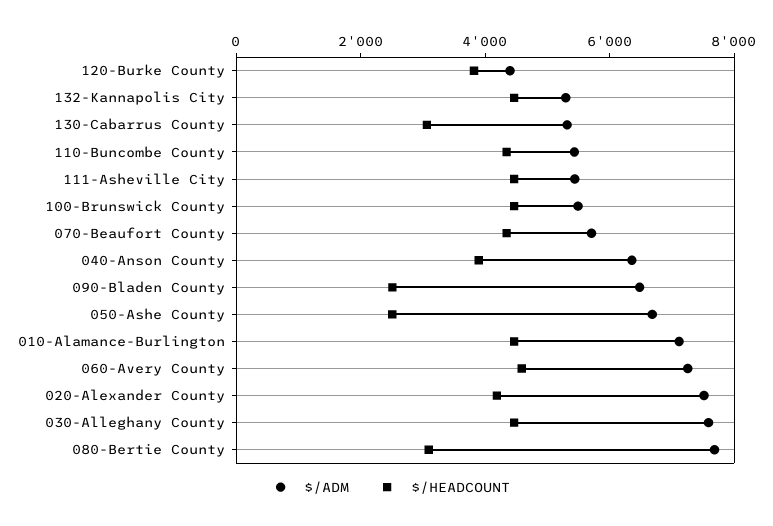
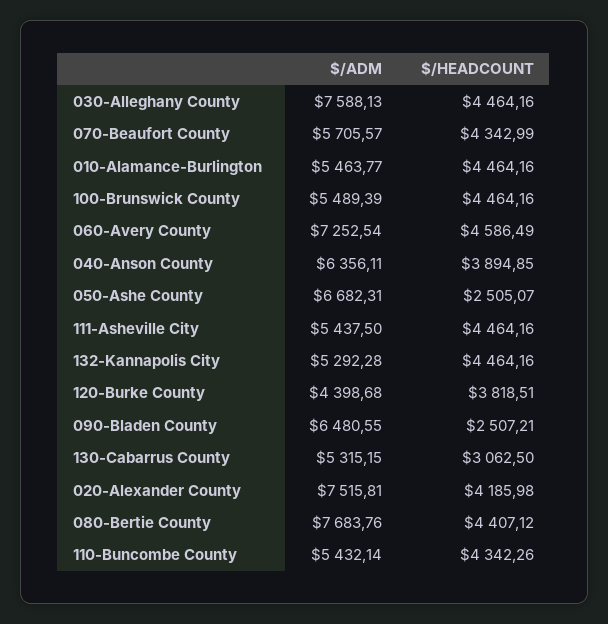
$/ADM, 010-Alamance-Burlington: 7000 -> 5463.77
$/HEADCOUNT, 080-Bertie County: 3000 -> 4407.12

